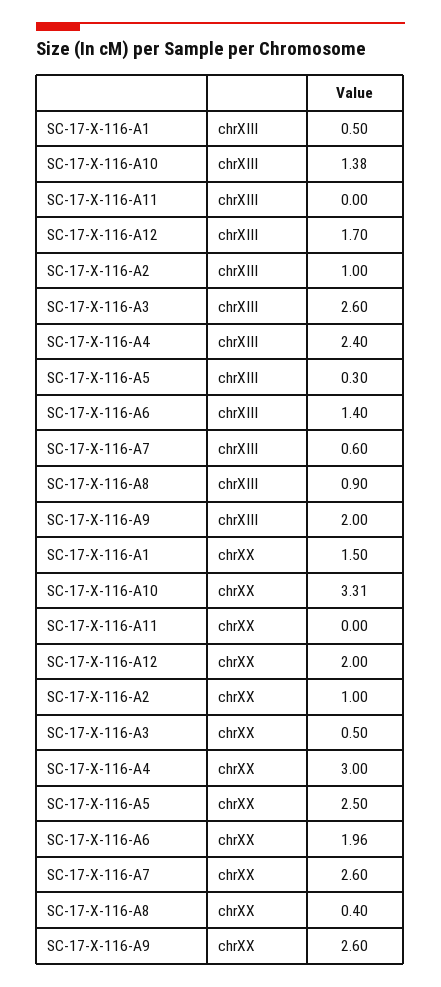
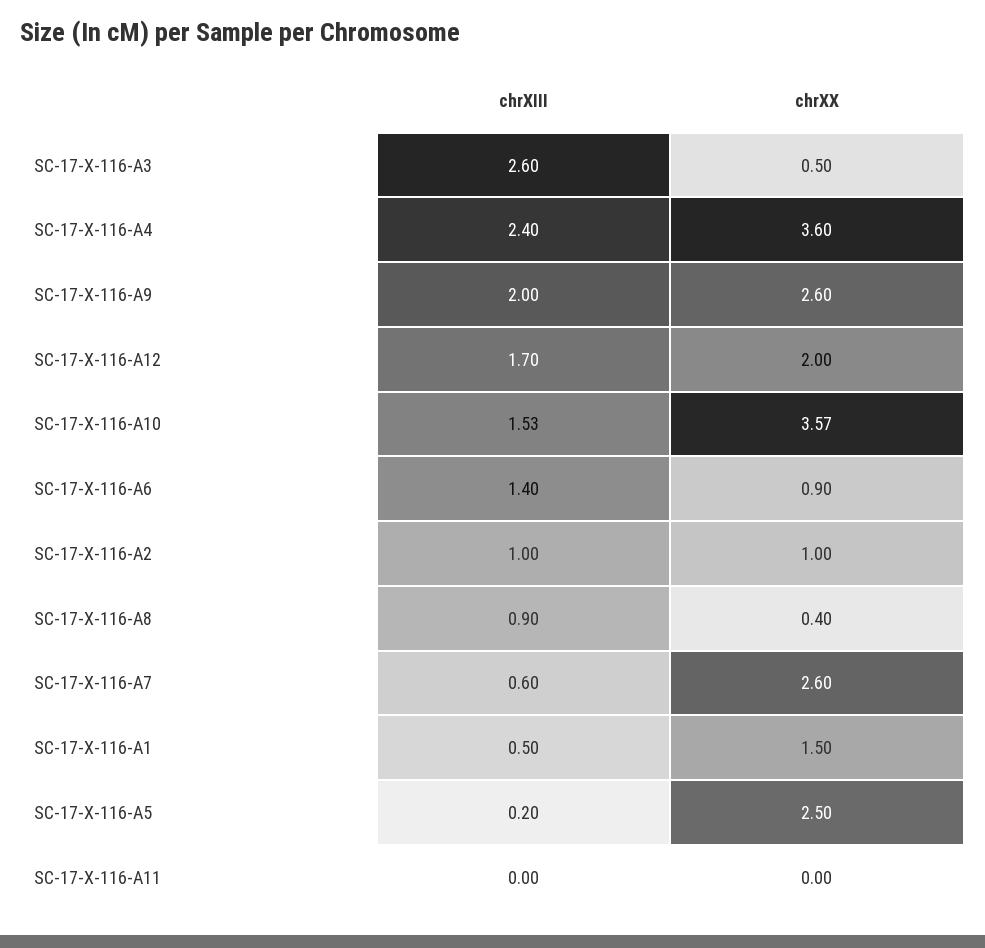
SC-17-X-116-A10, chrXIII: 1.38 -> 1.53
SC-17-X-116-A5, chrXIII: 0.3 -> 0.2
SC-17-X-116-A10, chrXX: 3.31 -> 3.57
SC-17-X-116-A4, chrXX: 3 -> 3.6
SC-17-X-116-A6, chrXX: 1.96 -> 0.9

